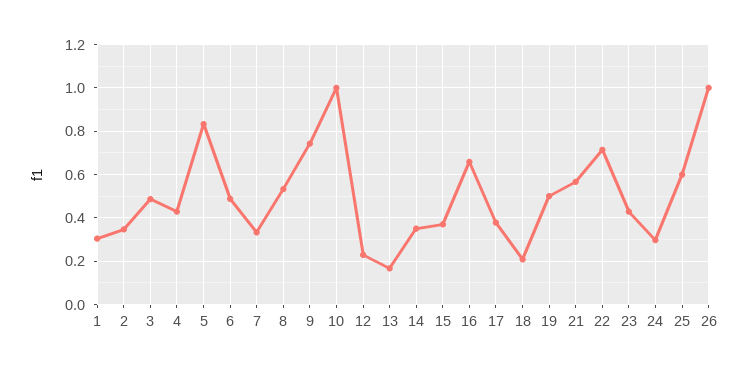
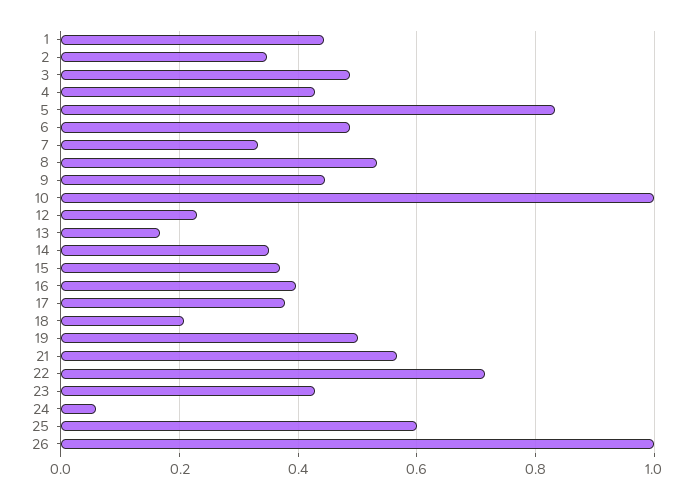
1: 0.3 -> 0.44
9: 0.75 -> 0.44
16: 0.65 -> 0.4
24: 0.3 -> 0.06

